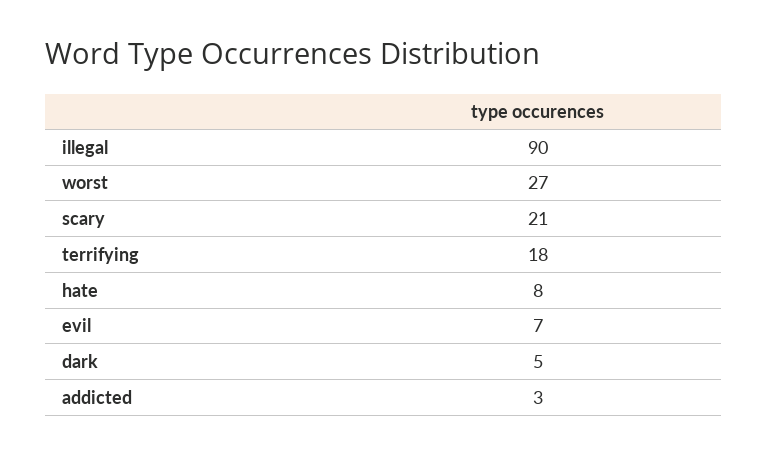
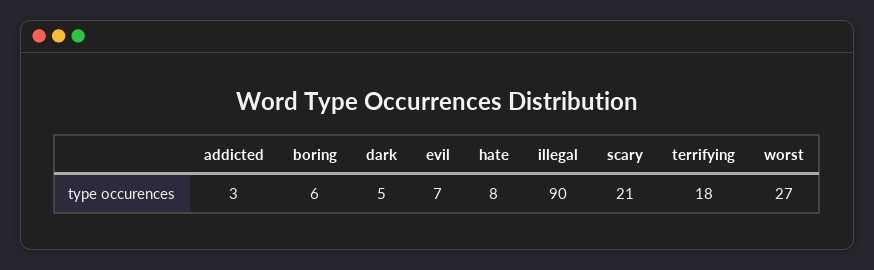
boring: none -> 6

